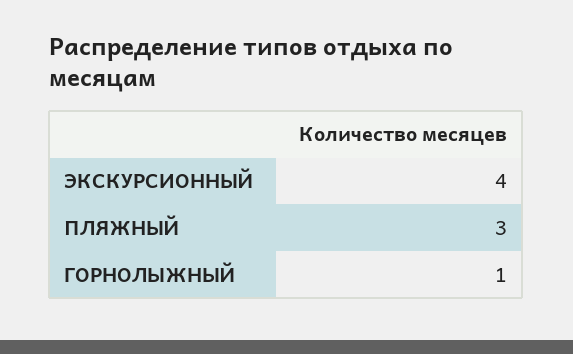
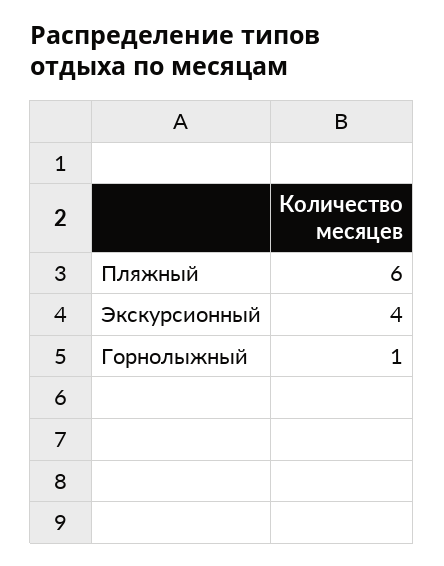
ПЛЯЖНЫЙ: 3 -> 6

